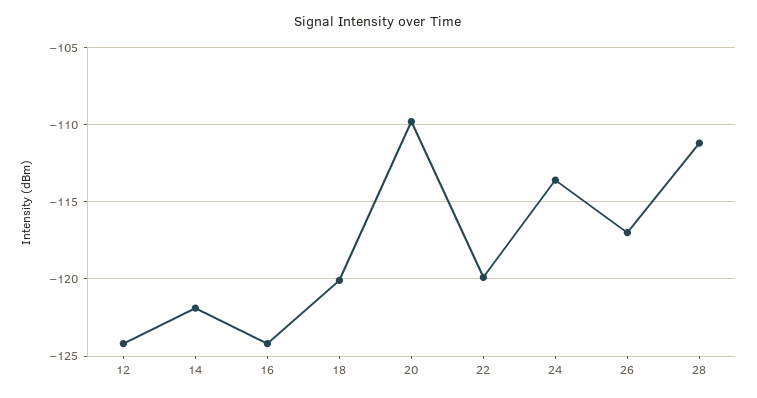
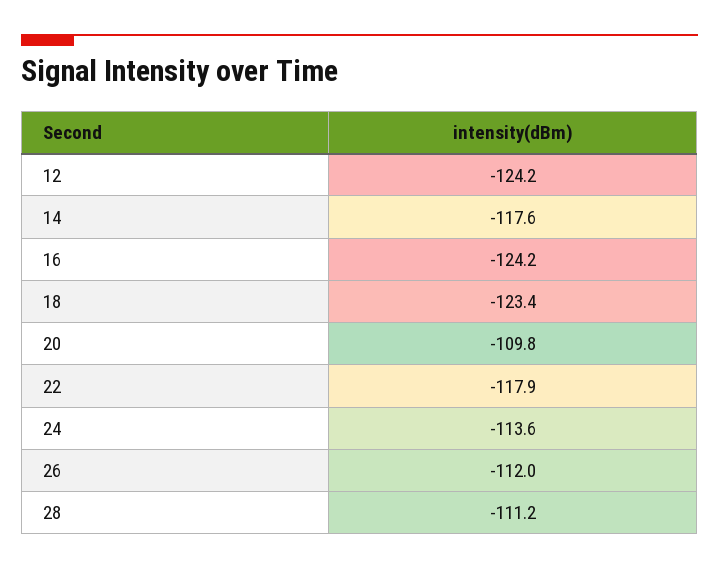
14: -122 -> -117.6
18: -120 -> -123.4
22: -120 -> -117.9
26: -117 -> -112

